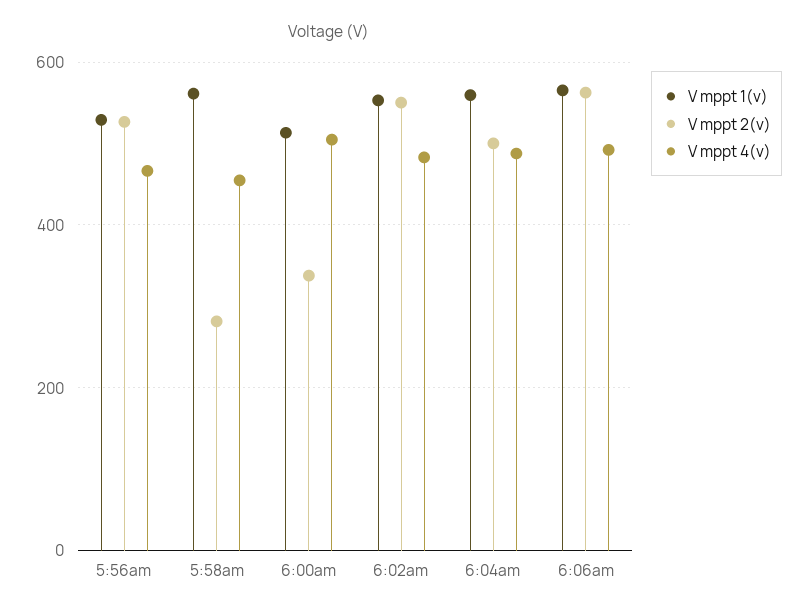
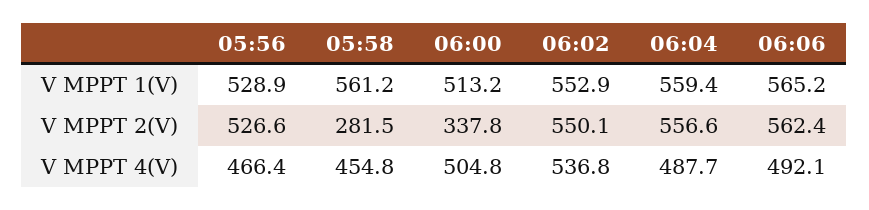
V mppt 4(v), 6:02am: 480 -> 536.8
V mppt 2(v), 6:04am: 500 -> 556.6

